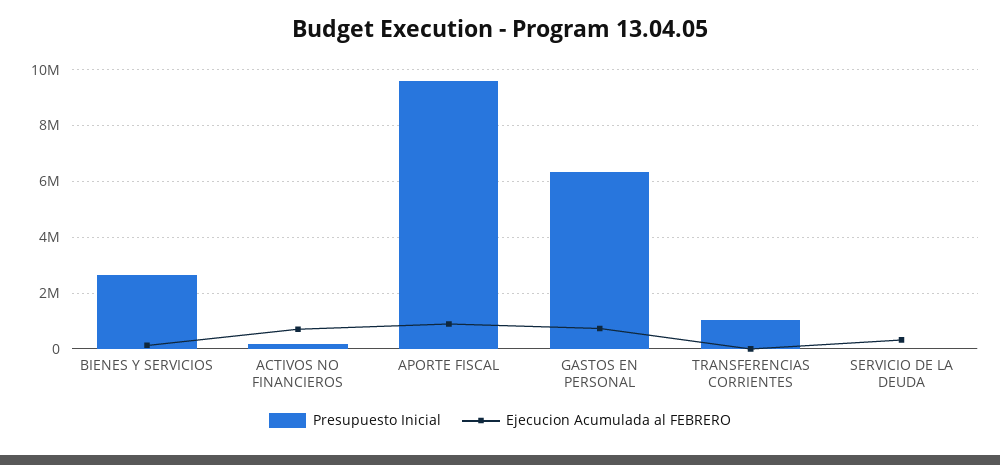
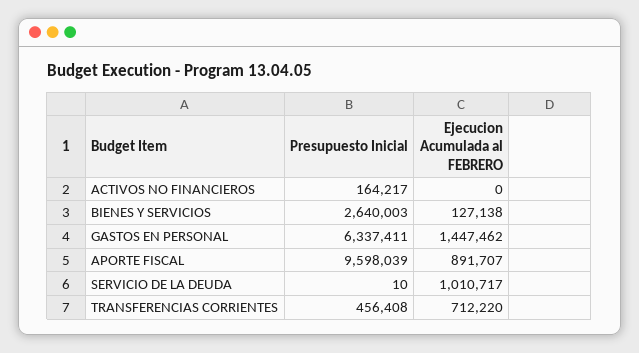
Ejecucion Acumulada al FEBRERO, ACTIVOS NO FINANCIEROS: 750000 -> 0
Ejecucion Acumulada al FEBRERO, GASTOS EN PERSONAL: 750000 -> 1447462
Presupuesto Inicial, TRANSFERENCIAS CORRIENTES: 1000000 -> 456408
Ejecucion Acumulada al FEBRERO, TRANSFERENCIAS CORRIENTES: 0 -> 712220
Ejecucion Acumulada al FEBRERO, SERVICIO DE LA DEUDA: 250000 -> 1010717

